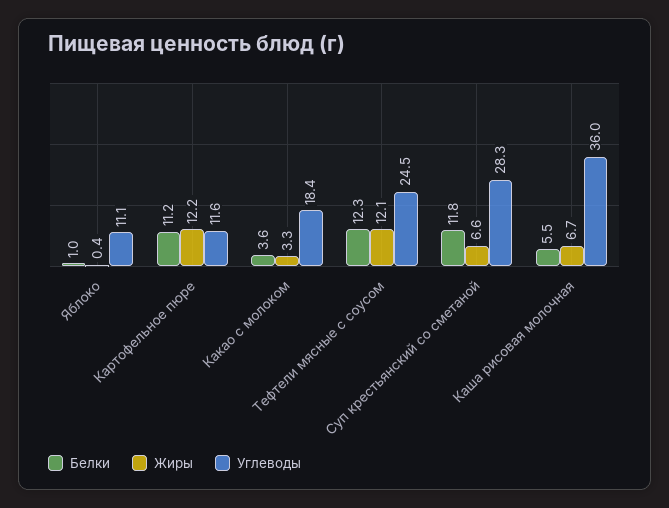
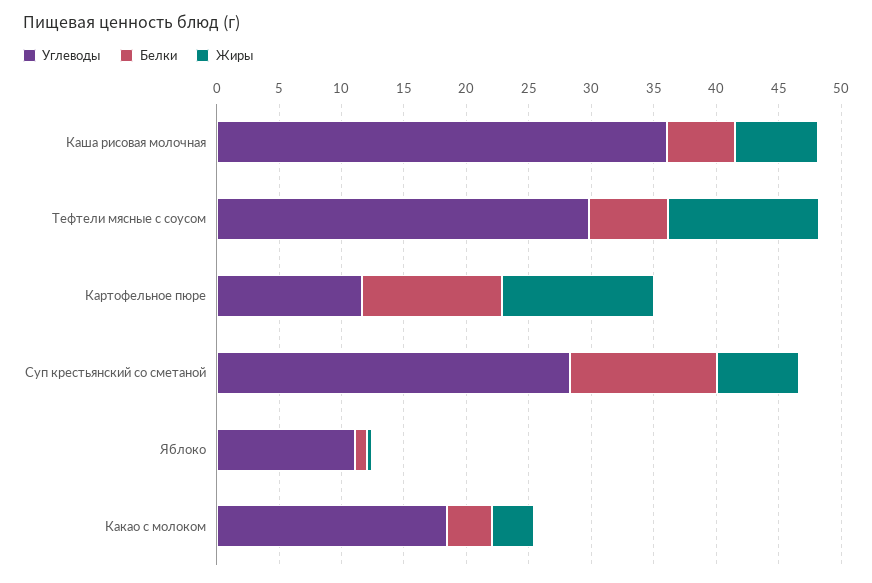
Белки, Тефтели мясные с соусом: 12.3 -> 6
Углеводы, Тефтели мясные с соусом: 24.5 -> 30

